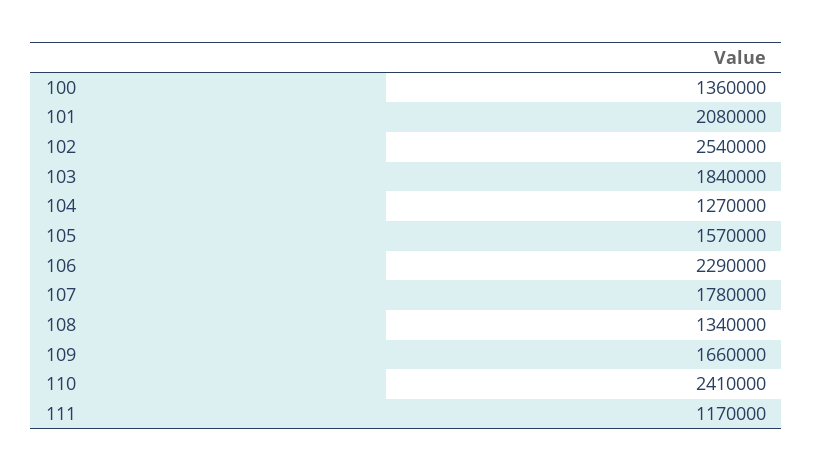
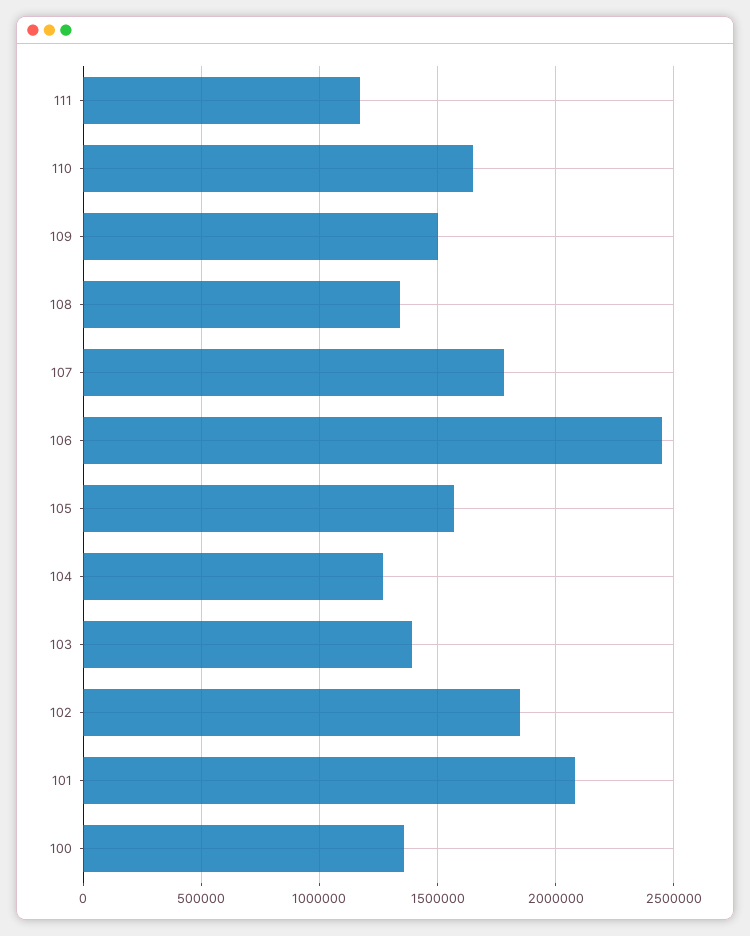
102: 2540000 -> 1850000
103: 1840000 -> 1400000
106: 2290000 -> 2450000
109: 1660000 -> 1500000
110: 2410000 -> 1650000

